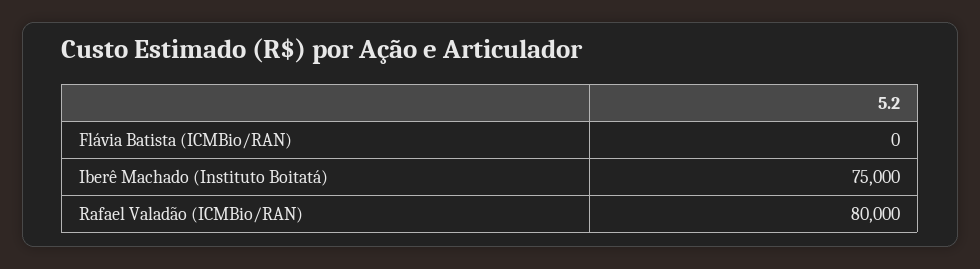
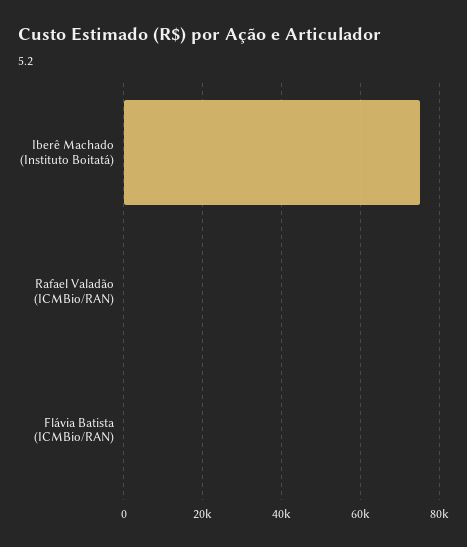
Rafael Valadão (ICMBio/RAN): 80000 -> 0

